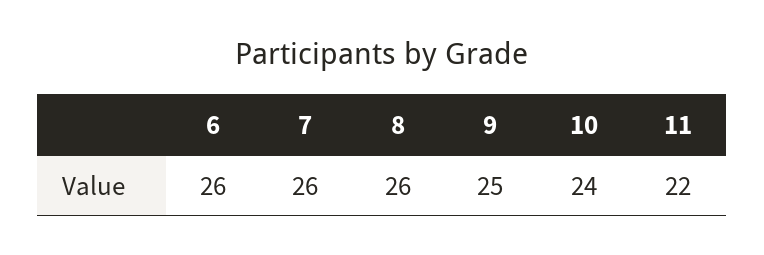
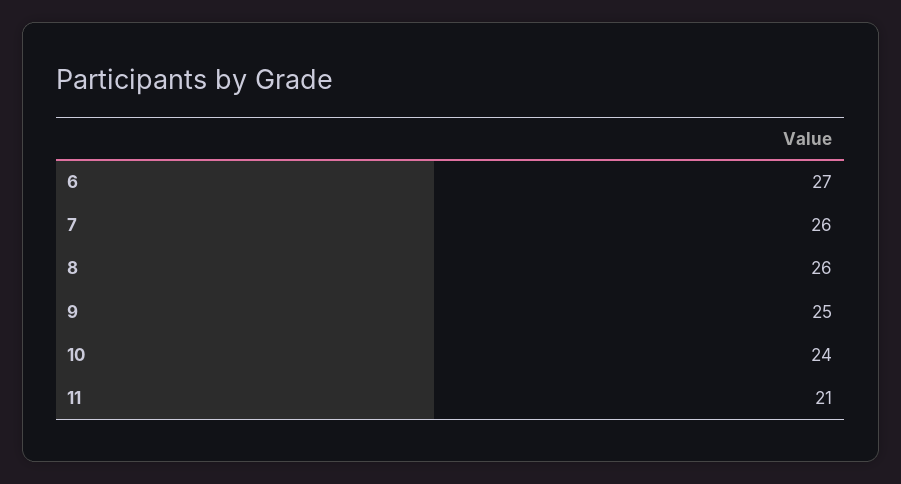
6: 26 -> 27
11: 22 -> 21

